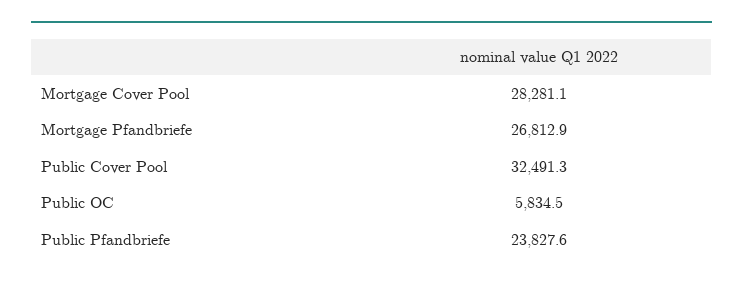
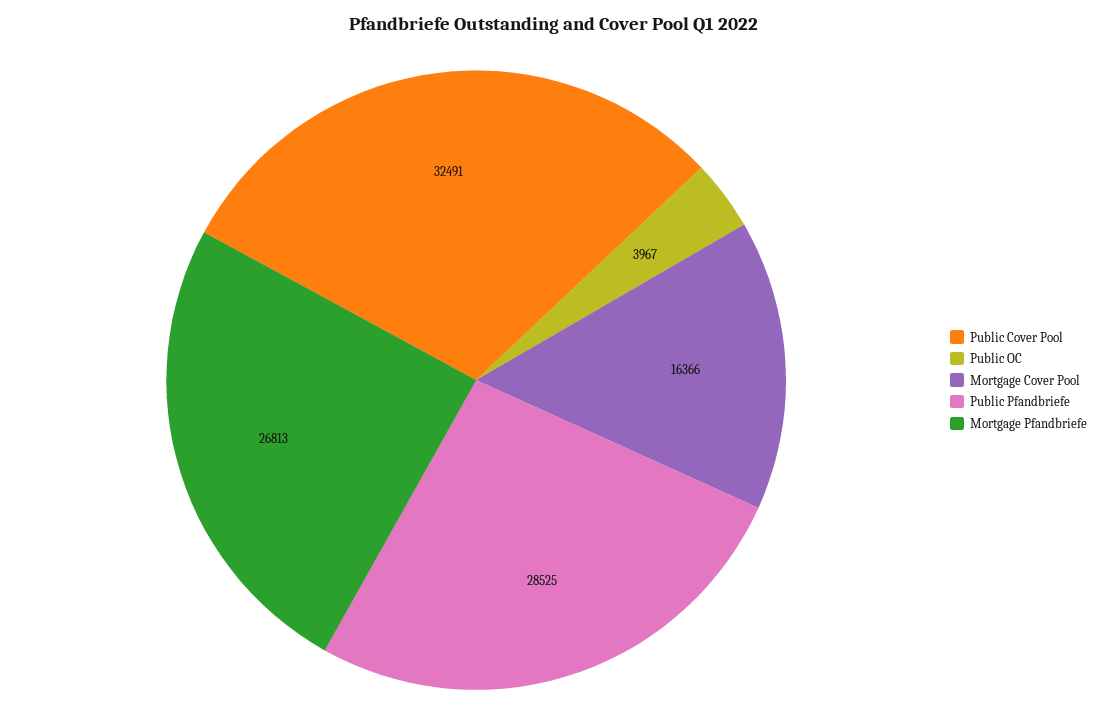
Mortgage Cover Pool: 28281.1 -> 16366
Public OC: 5834.5 -> 3967
Public Pfandbriefe: 23827.6 -> 28525

